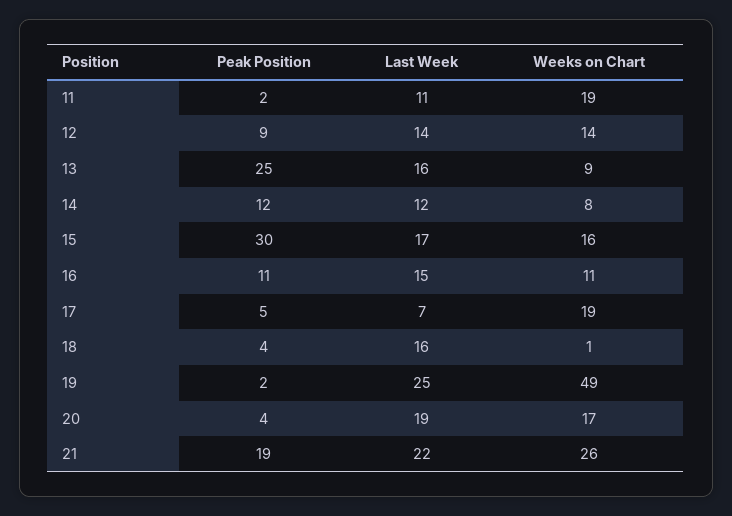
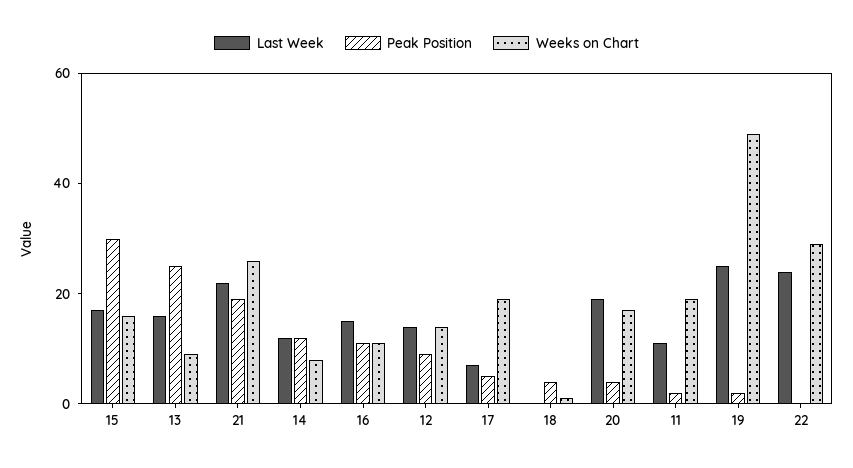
Last Week, 18: 16 -> 0
Last Week, 22: none -> 25
Peak Position, 22: none -> 0
Weeks on Chart, 22: none -> 30

